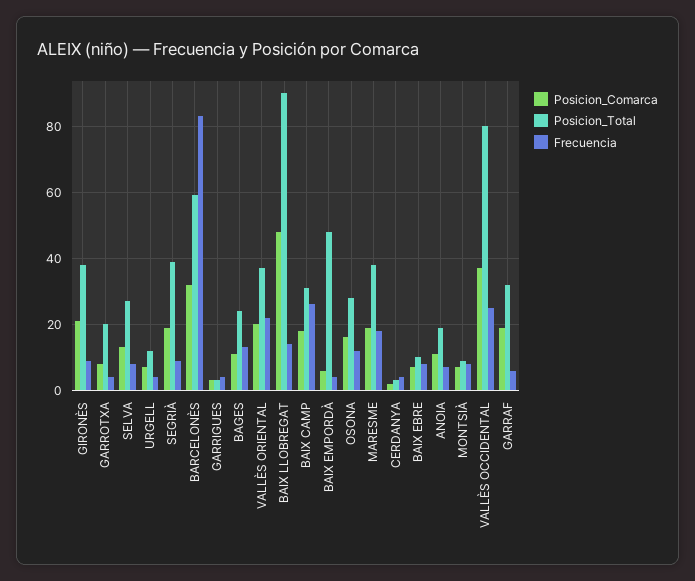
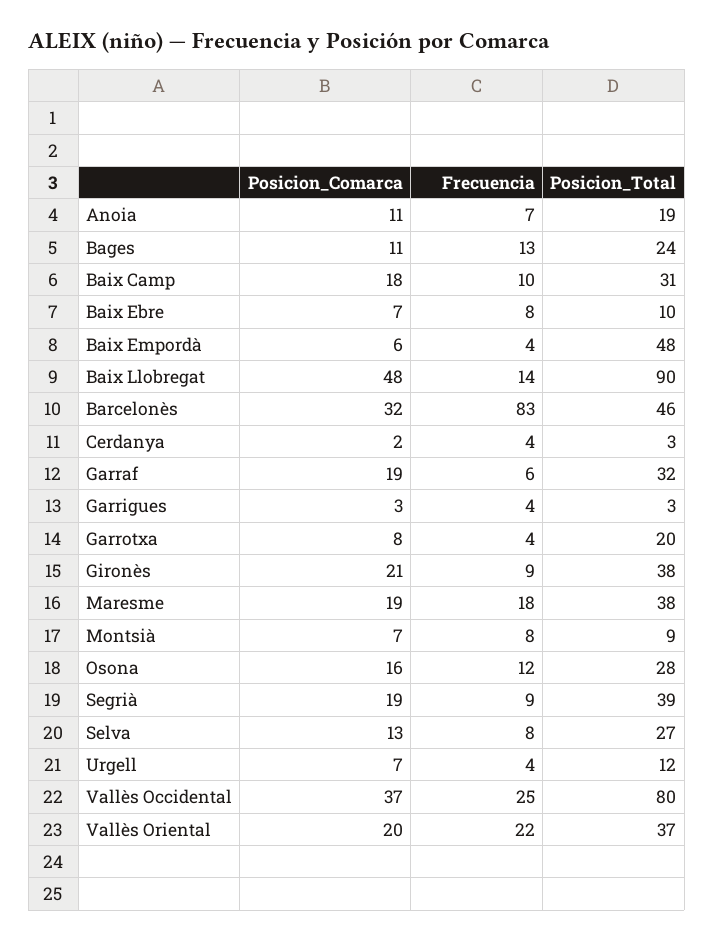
Posicion_Total, BARCELONÈS: 60 -> 46
Frecuencia, BAIX CAMP: 25 -> 10

